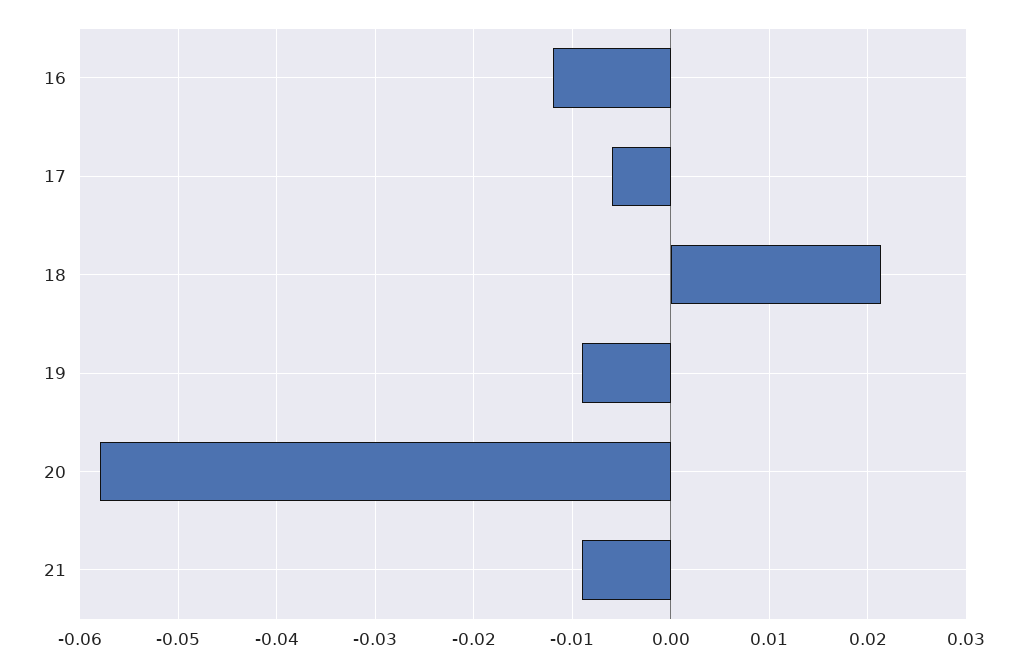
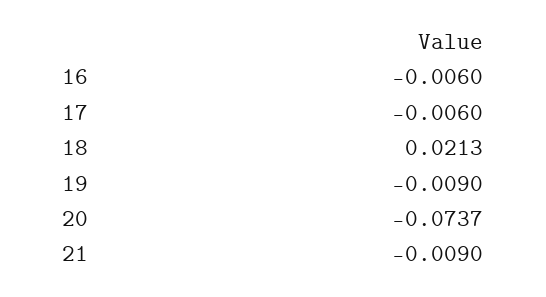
16: -0.012 -> -0.006
20: -0.058 -> -0.0737

